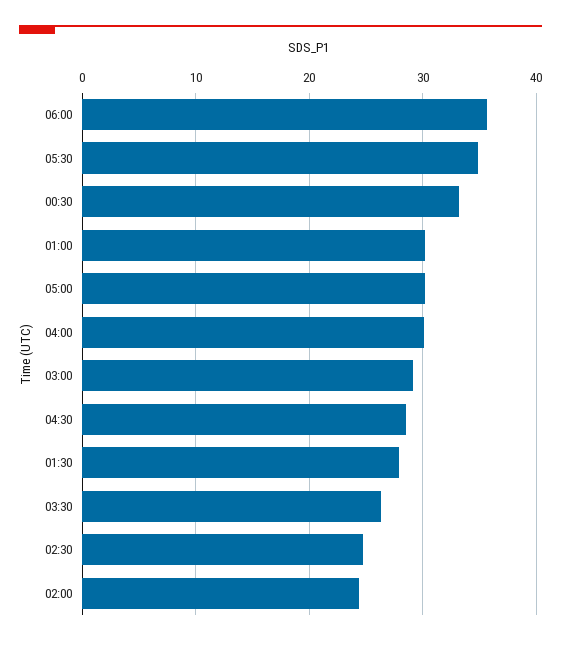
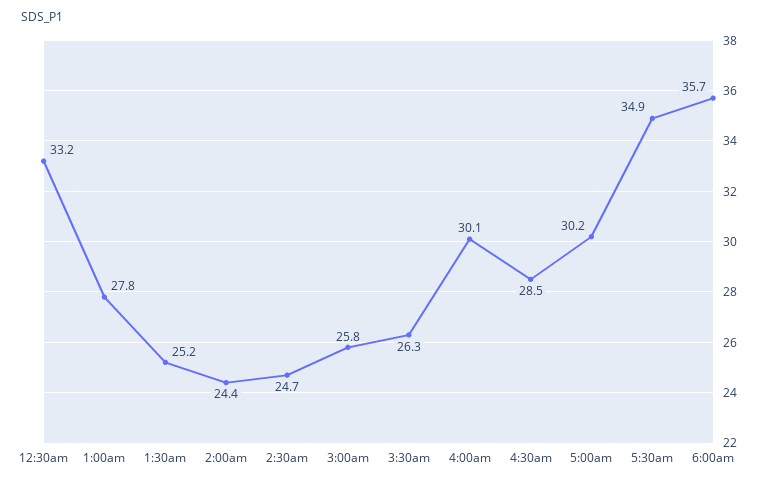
01:00: 30 -> 27.8
03:00: 29 -> 25.8
01:30: 28 -> 25.2

